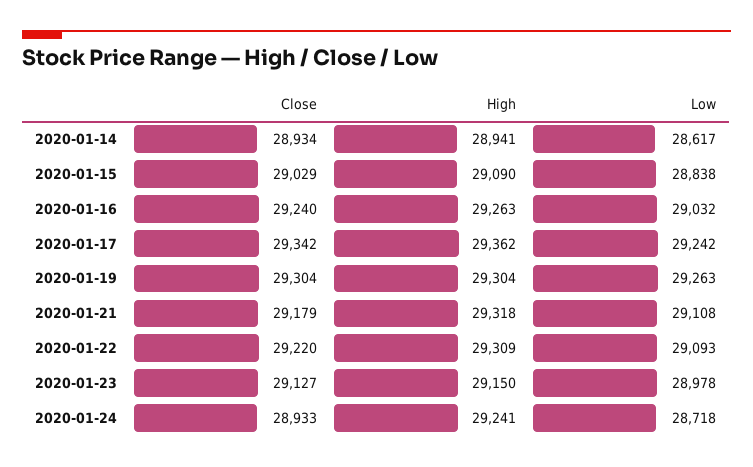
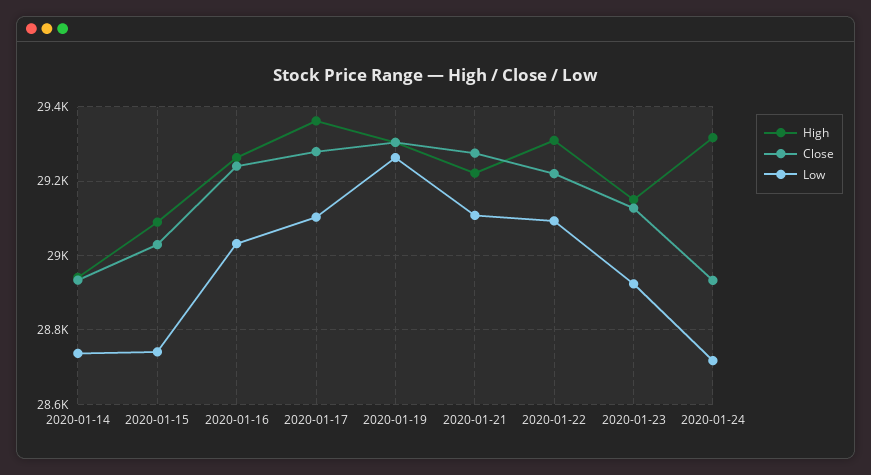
Low, 2020-01-14: 28617 -> 28740
Low, 2020-01-15: 28838 -> 28740
Close, 2020-01-17: 29342 -> 29280
Low, 2020-01-17: 29242 -> 29100
Close, 2020-01-21: 29179 -> 29280
High, 2020-01-21: 29318 -> 29220
Low, 2020-01-23: 28978 -> 28920
High, 2020-01-24: 29241 -> 29320

